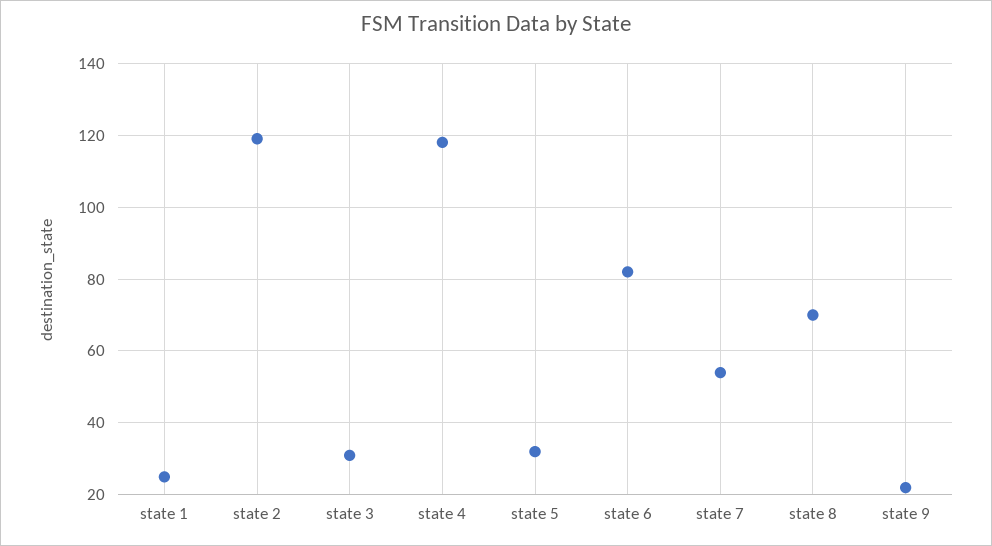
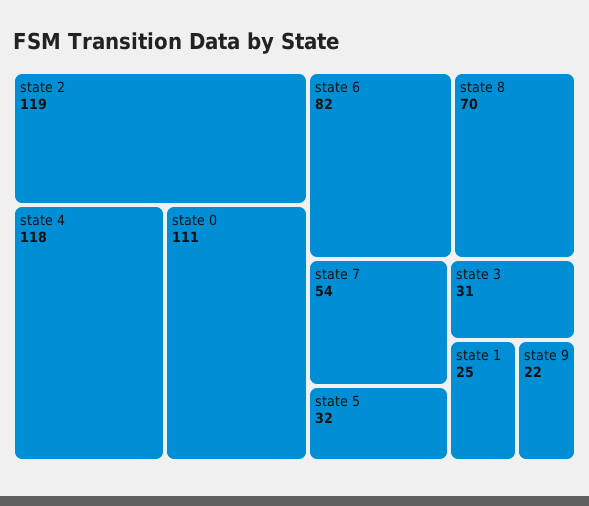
state 0: none -> 111

